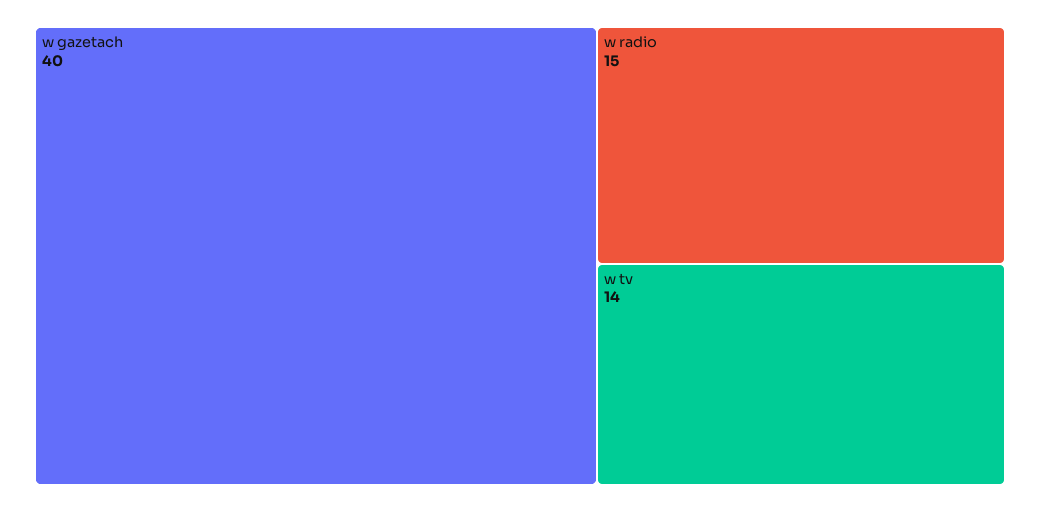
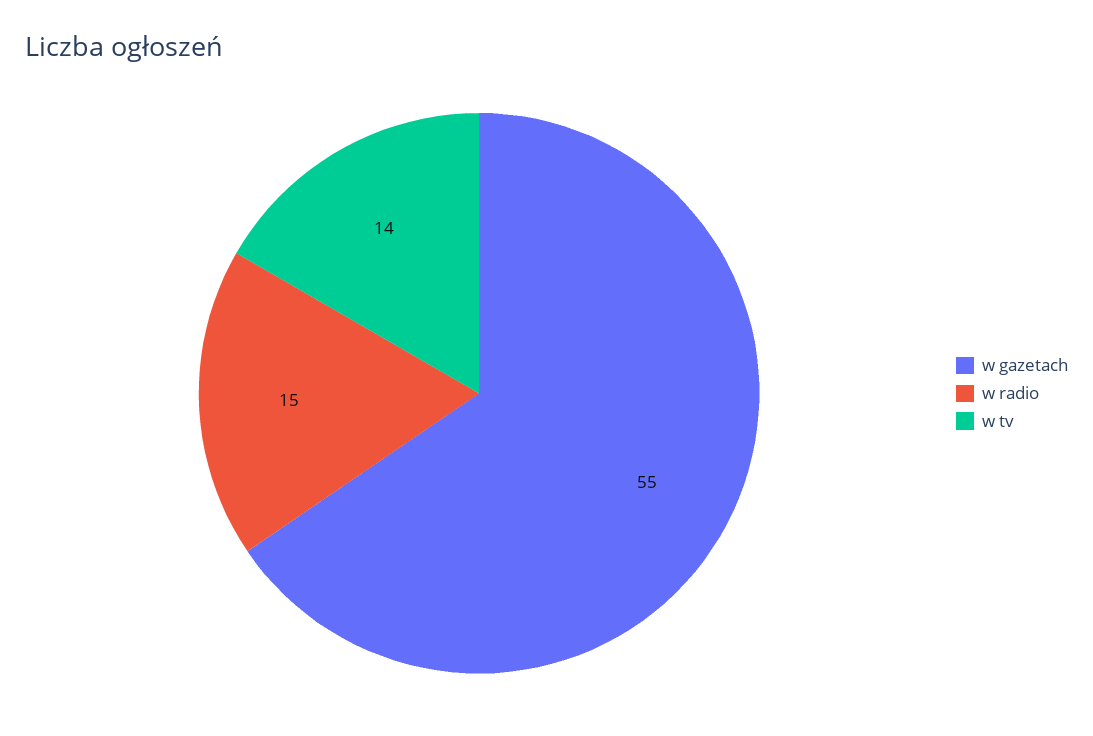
w gazetach: 40 -> 55

